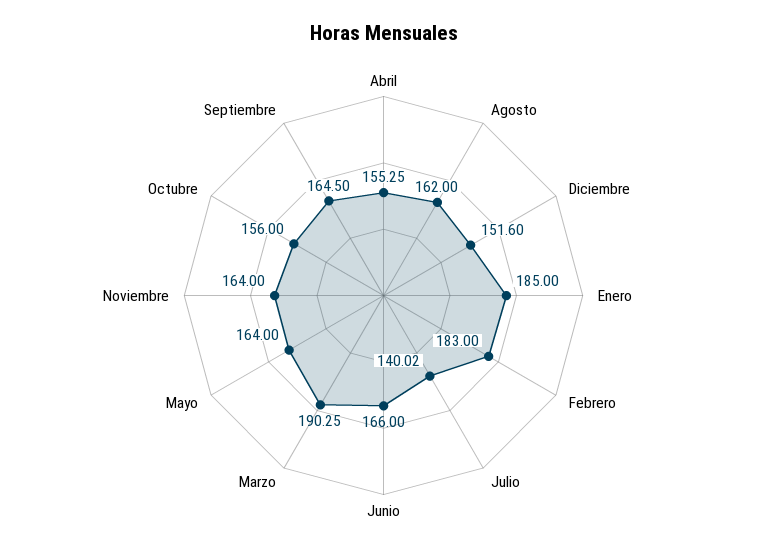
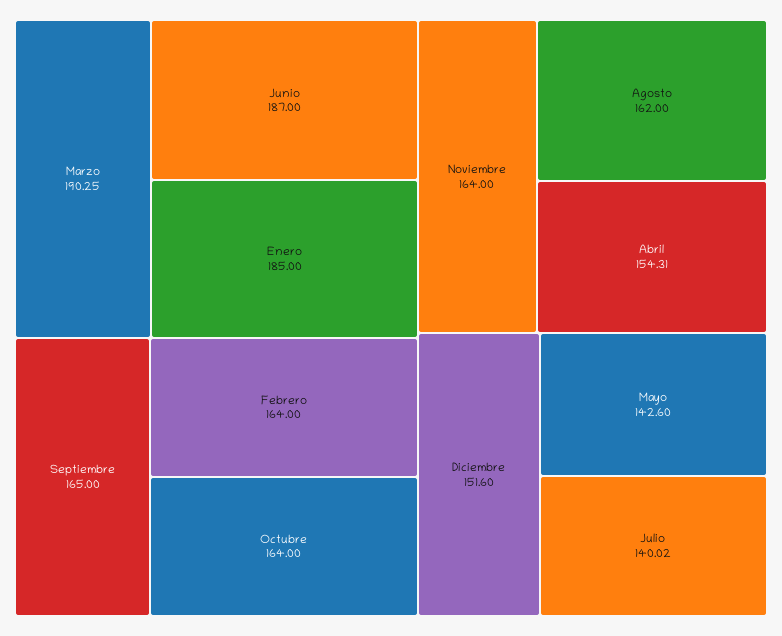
Abril: 155.25 -> 154.31
Febrero: 183 -> 164
Junio: 166 -> 187
Mayo: 164 -> 142.6
Octubre: 156 -> 164
Septiembre: 164.5 -> 165

